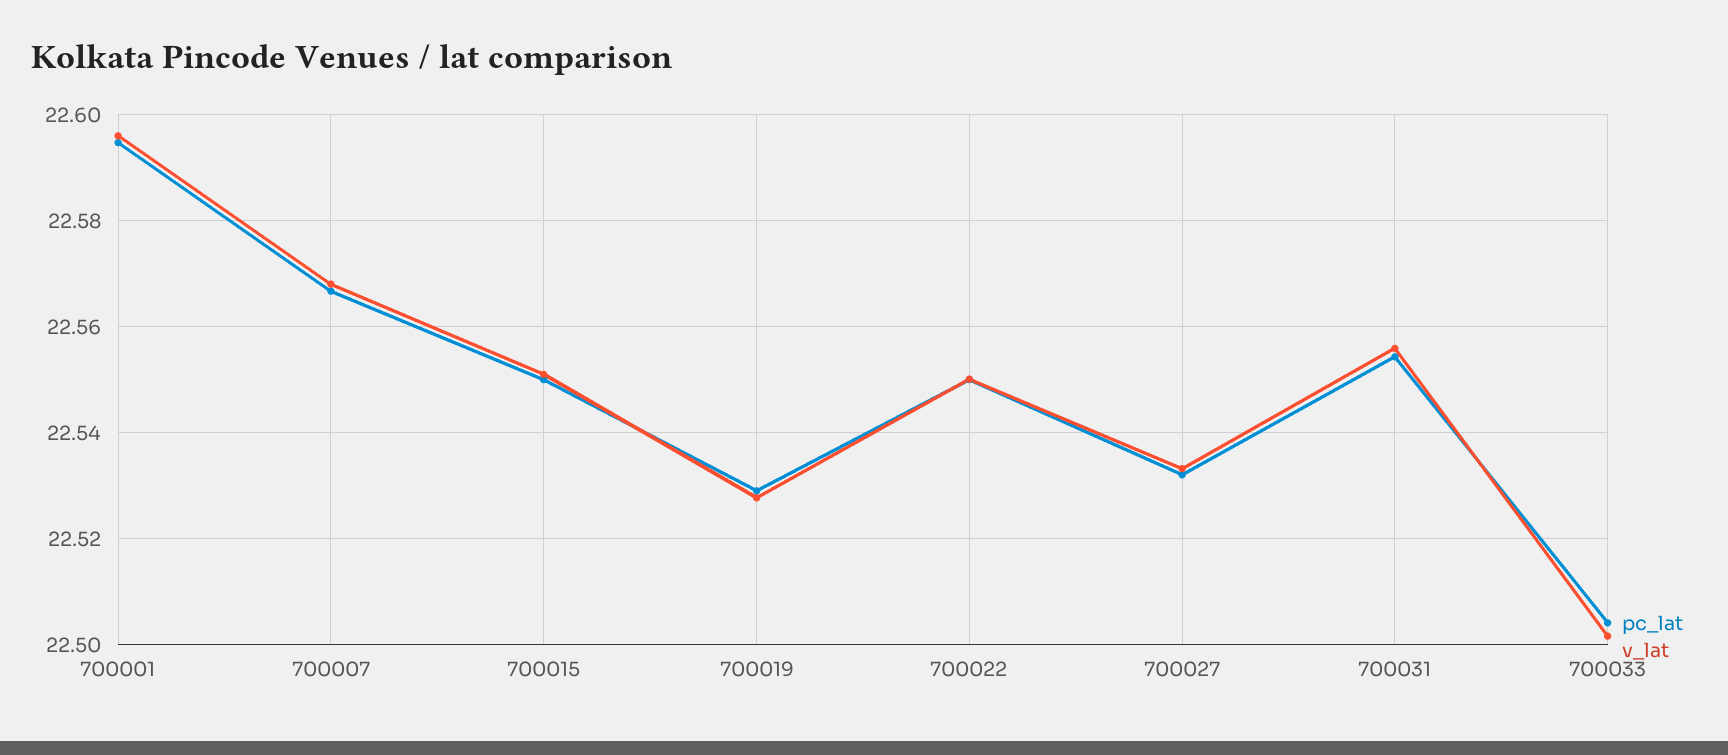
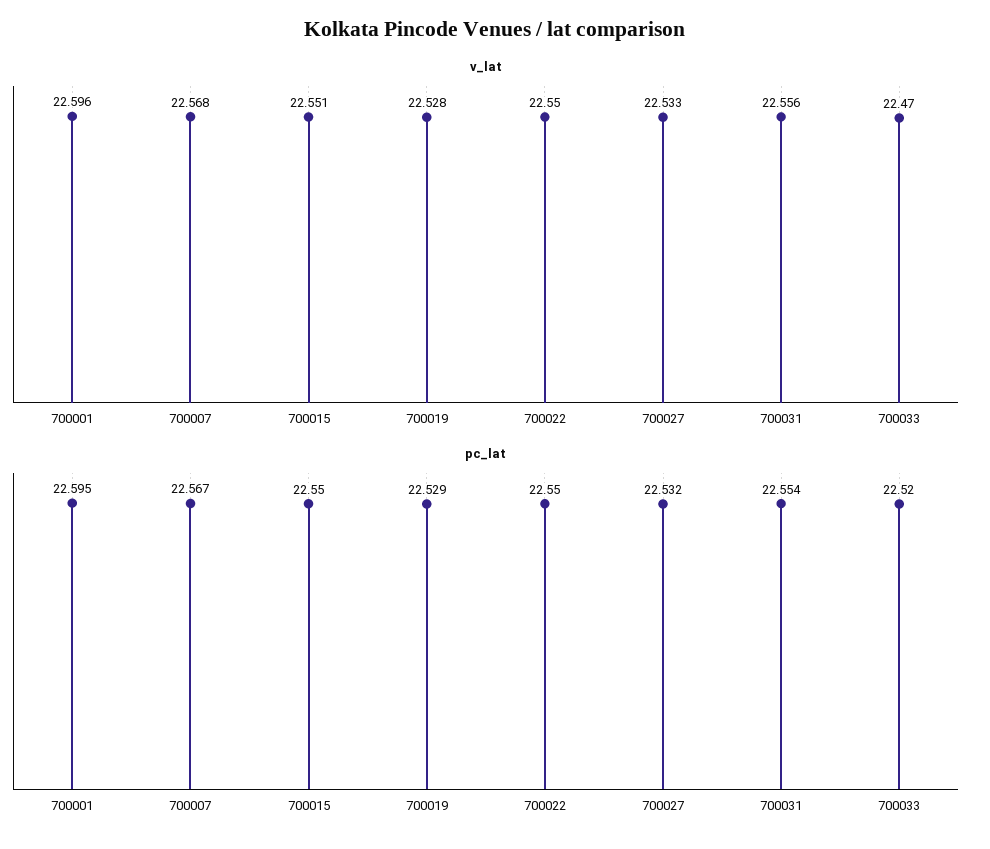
pc_lat, 700033: 22.504 -> 22.52
v_lat, 700033: 22.502 -> 22.47

